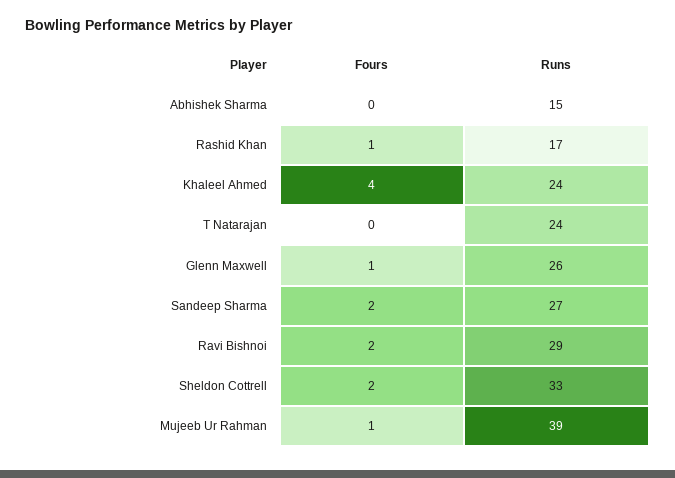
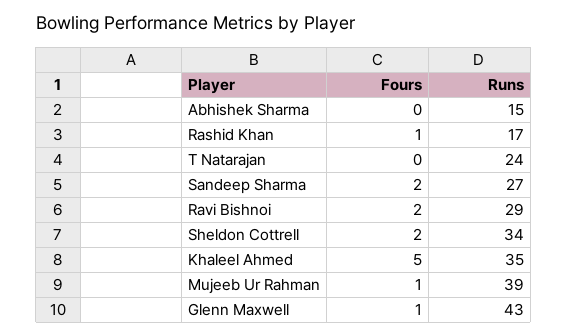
Fours, Khaleel Ahmed: 4 -> 5
Runs, Khaleel Ahmed: 24 -> 35
Runs, Glenn Maxwell: 26 -> 43
Runs, Sheldon Cottrell: 33 -> 34

